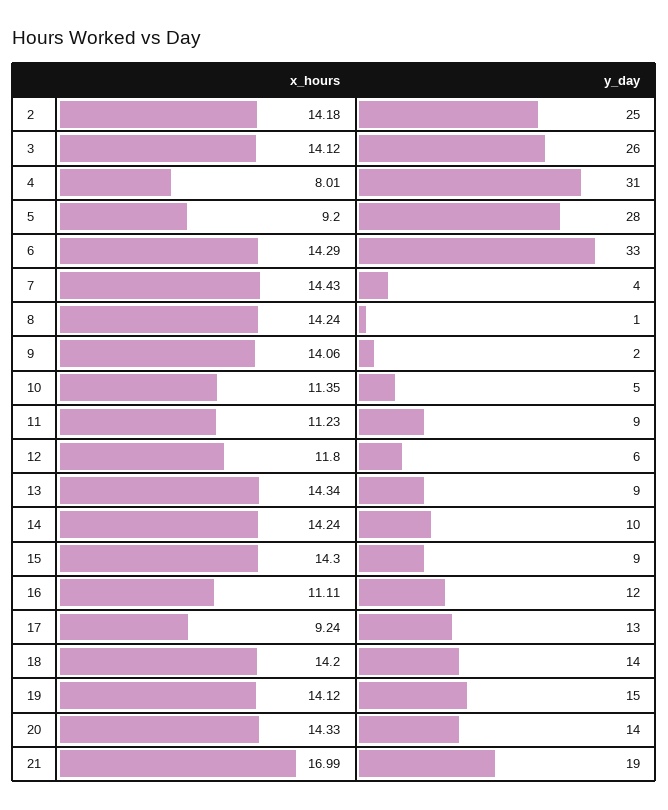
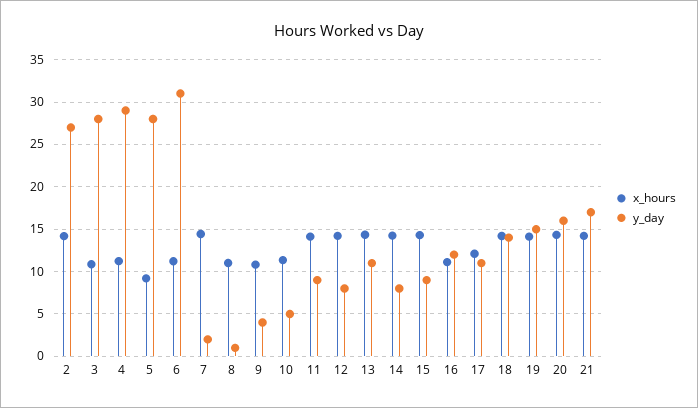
y_day, 2: 25 -> 27
x_hours, 3: 14.12 -> 11
y_day, 3: 26 -> 28
x_hours, 4: 8.01 -> 11
y_day, 4: 31 -> 29
x_hours, 6: 14.29 -> 11
y_day, 6: 33 -> 31
y_day, 7: 4 -> 2
x_hours, 8: 14.24 -> 11
x_hours, 9: 14.06 -> 11
y_day, 9: 2 -> 4
x_hours, 11: 11.23 -> 14
x_hours, 12: 11.8 -> 14
y_day, 12: 6 -> 8
y_day, 13: 9 -> 11
y_day, 14: 10 -> 8
x_hours, 17: 9.24 -> 12
y_day, 17: 13 -> 11
y_day, 20: 14 -> 16
x_hours, 21: 16.99 -> 14
y_day, 21: 19 -> 17

